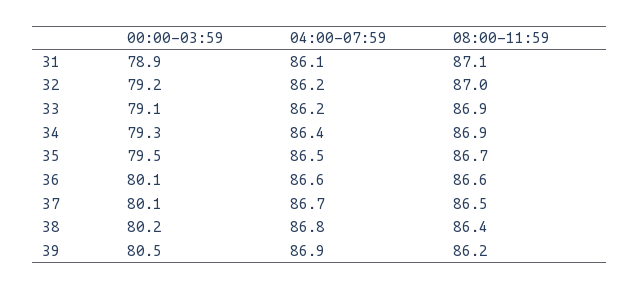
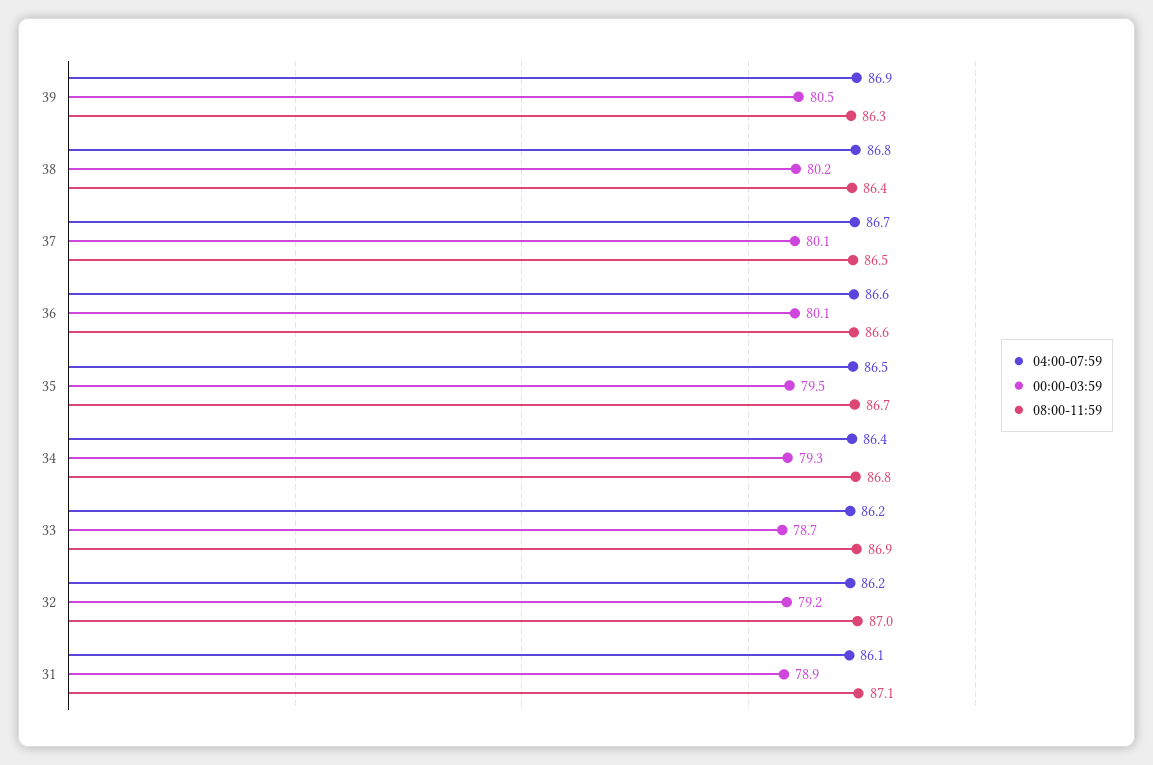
00:00-03:59, 33: 79.1 -> 78.7
08:00-11:59, 34: 86.9 -> 86.8
08:00-11:59, 39: 86.2 -> 86.3

